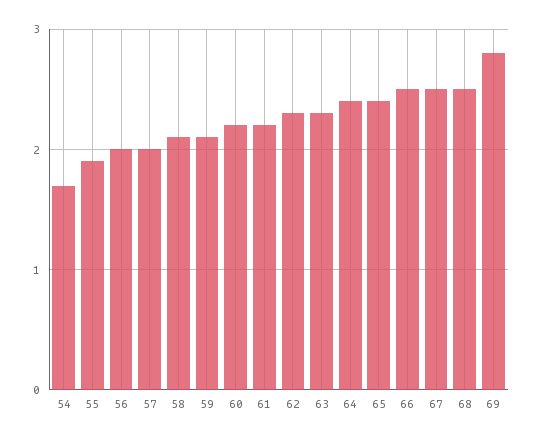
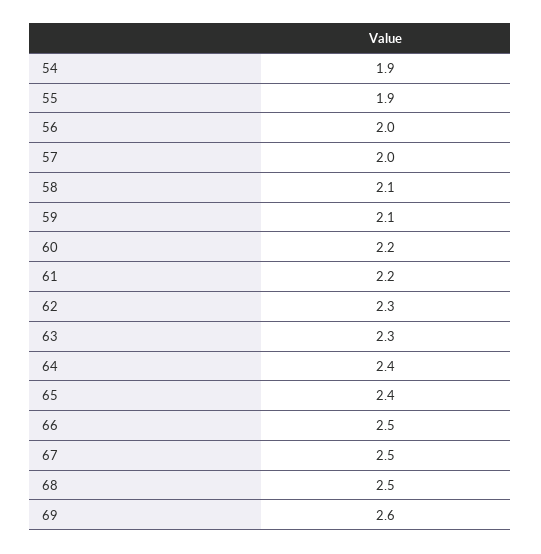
54: 1.7 -> 1.9
69: 2.8 -> 2.6

